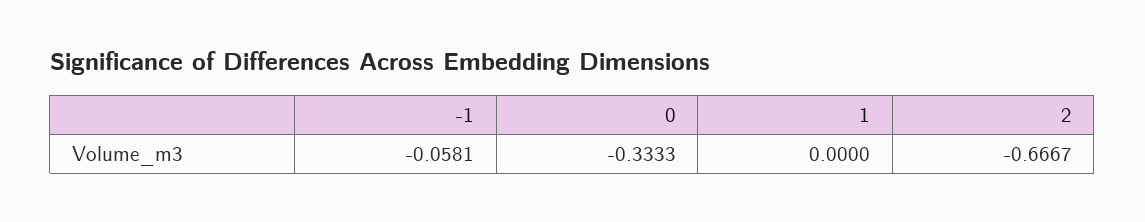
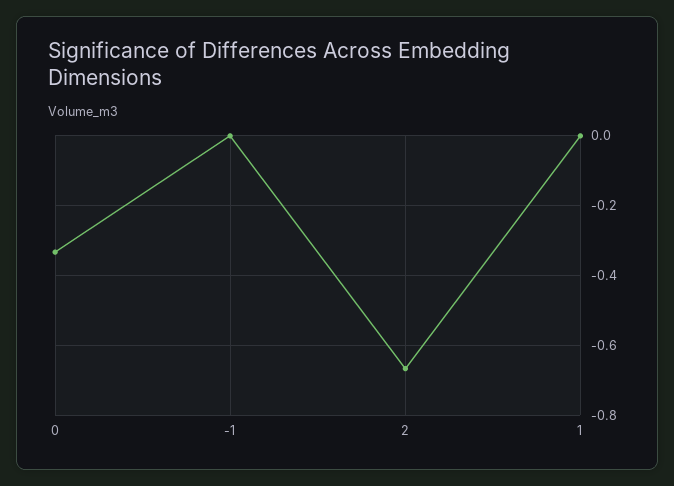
-1: -0.0581 -> 0

